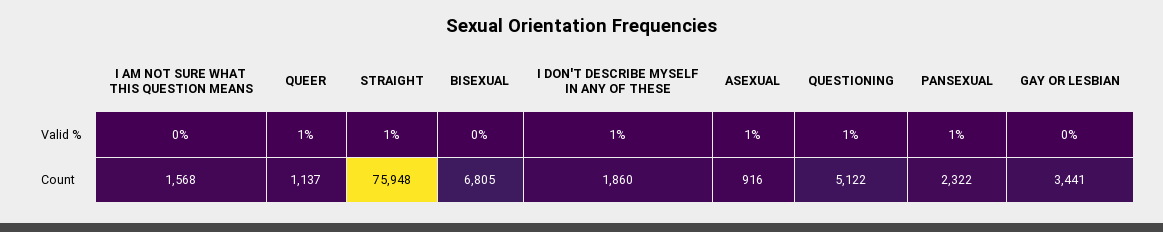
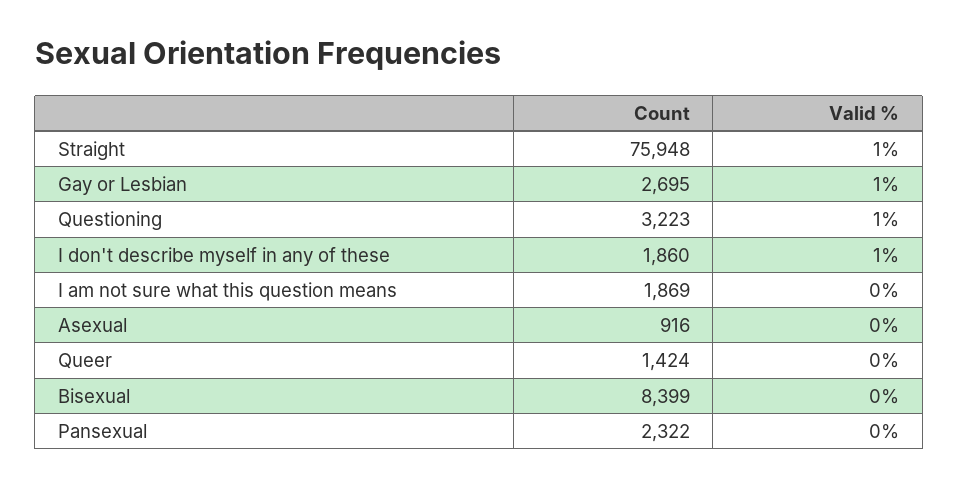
QUEER, Valid %: 1 -> 0
ASEXUAL, Valid %: 1 -> 0
PANSEXUAL, Valid %: 1 -> 0
GAY OR LESBIAN, Valid %: 0 -> 1
I AM NOT SURE WHAT THIS QUESTION MEANS, Count: 1568 -> 1869
QUEER, Count: 1137 -> 1424
BISEXUAL, Count: 6805 -> 8399
QUESTIONING, Count: 5122 -> 3223
GAY OR LESBIAN, Count: 3441 -> 2695

